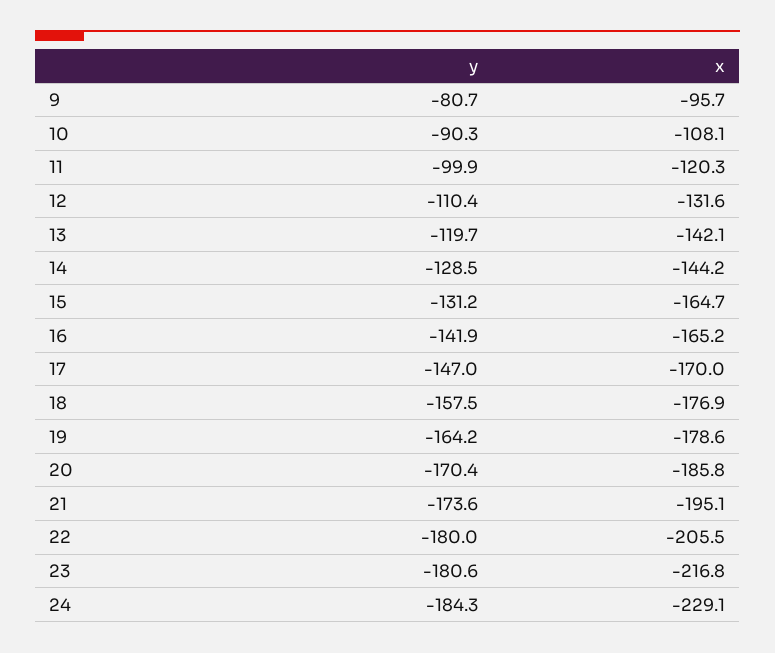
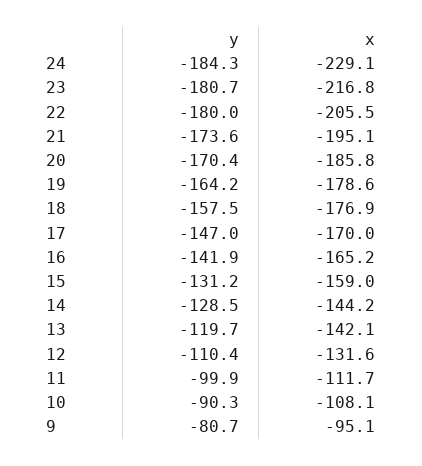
x, 9: -95.7 -> -95.1
x, 11: -120.3 -> -111.7
x, 15: -164.7 -> -159
y, 23: -180.6 -> -180.7

